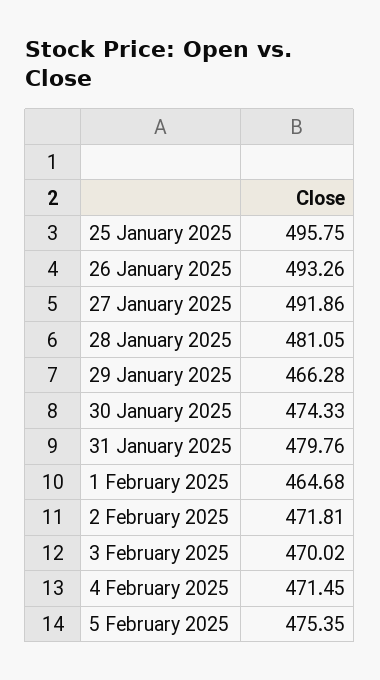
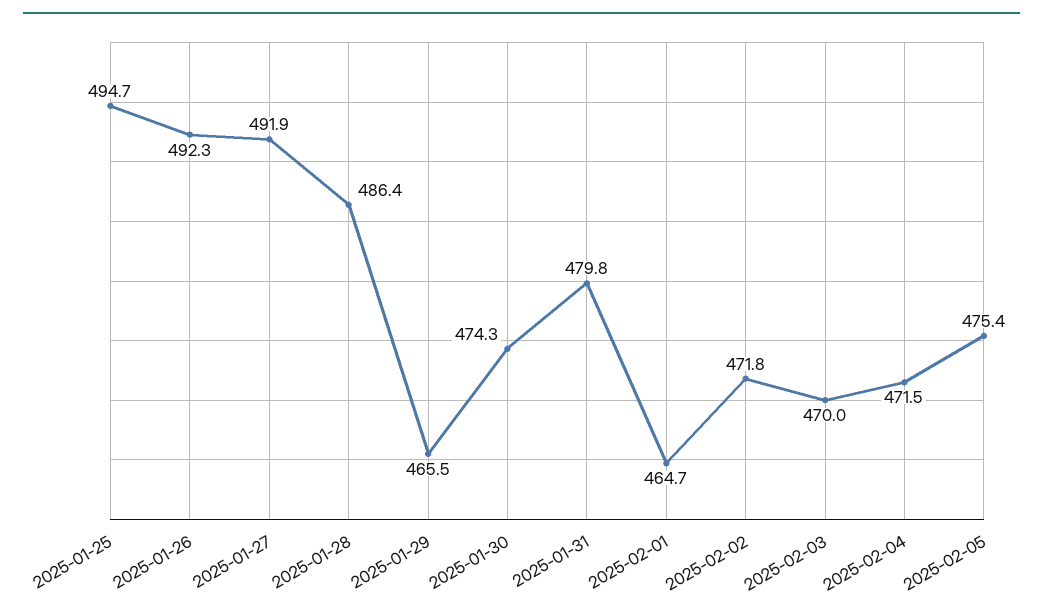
25 January 2025: 495.75 -> 494.7
26 January 2025: 493.26 -> 492.3
28 January 2025: 481.05 -> 486.4
29 January 2025: 466.28 -> 465.5

